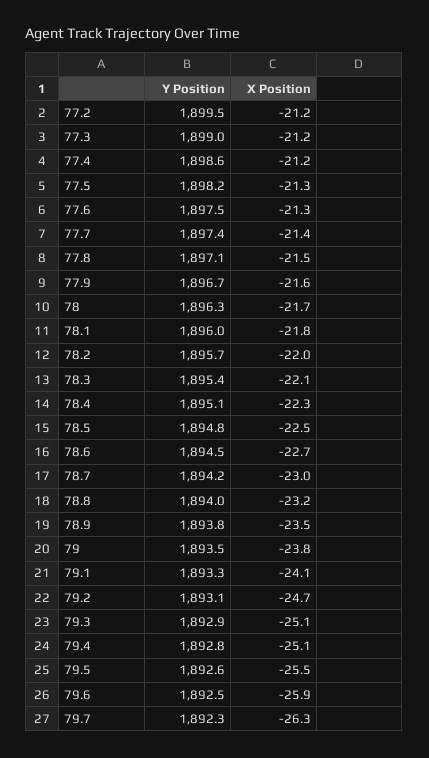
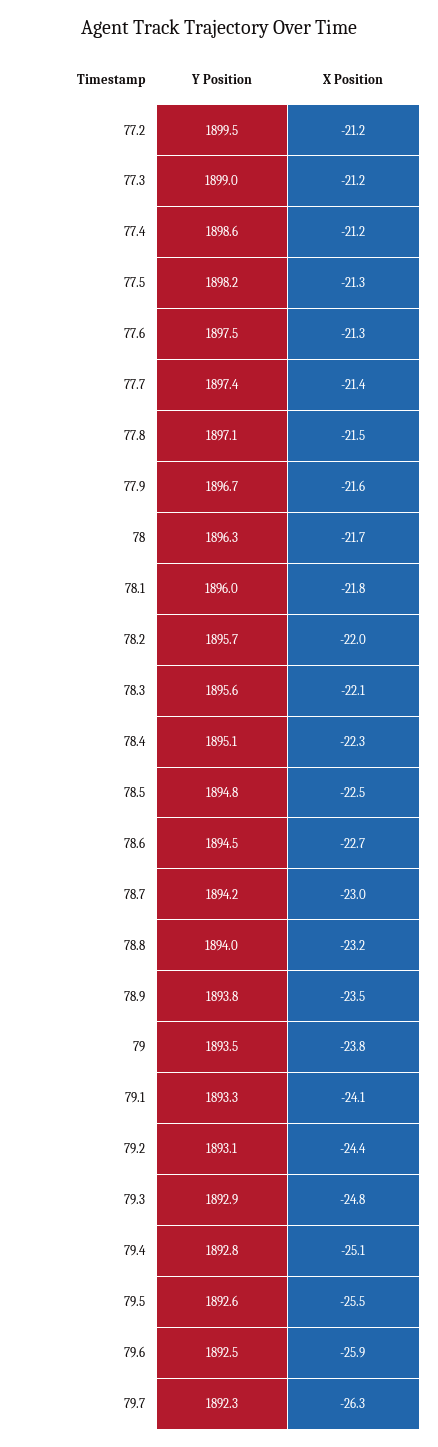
Y Position, 78.3: 1895.4 -> 1895.6
X Position, 79.2: -24.7 -> -24.4
X Position, 79.3: -25.1 -> -24.8

